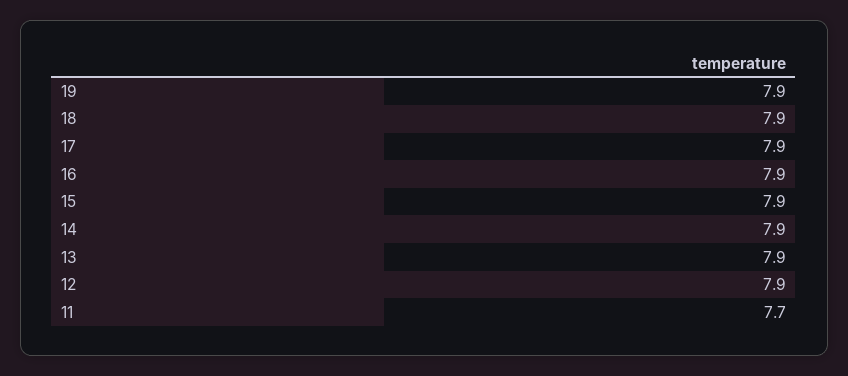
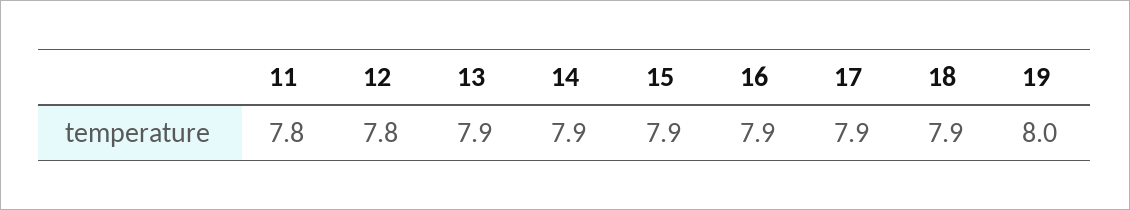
19: 7.9 -> 8
12: 7.9 -> 7.8
11: 7.7 -> 7.8

